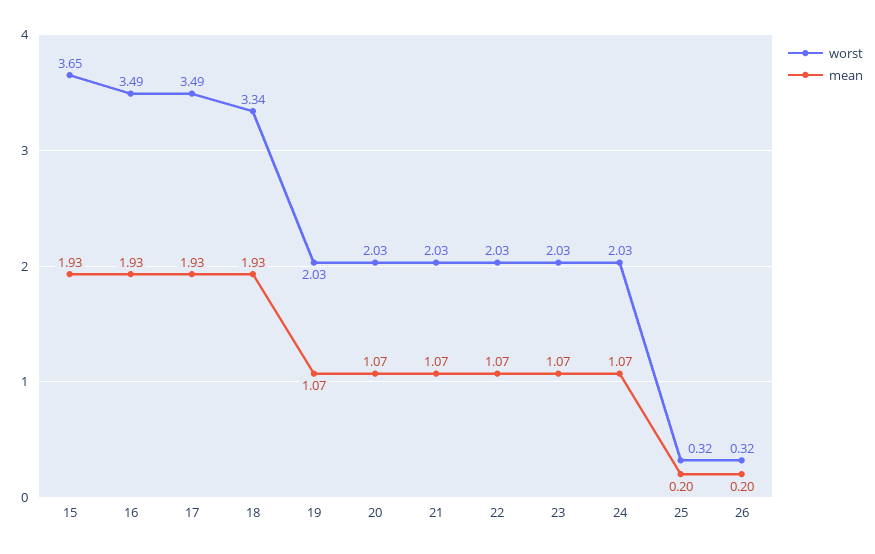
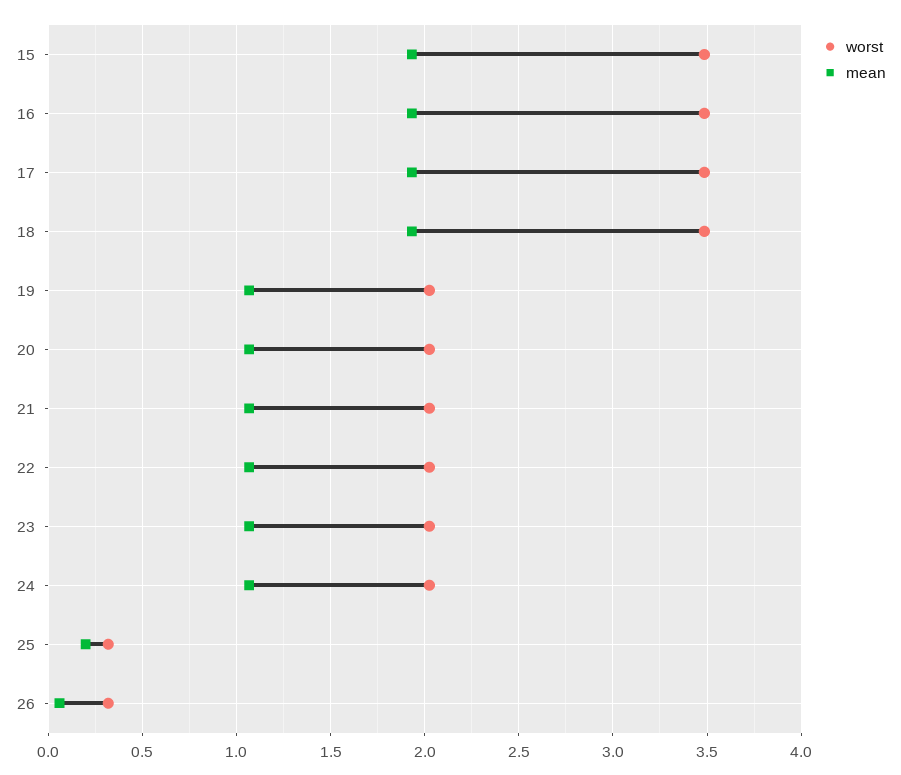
worst, 15: 3.65 -> 3.5
worst, 18: 3.34 -> 3.5
mean, 26: 0.2 -> 0.05

